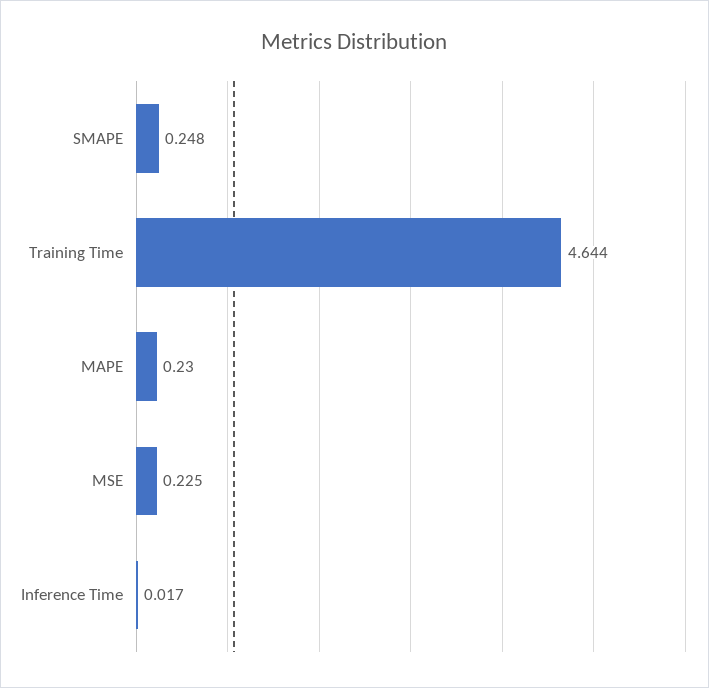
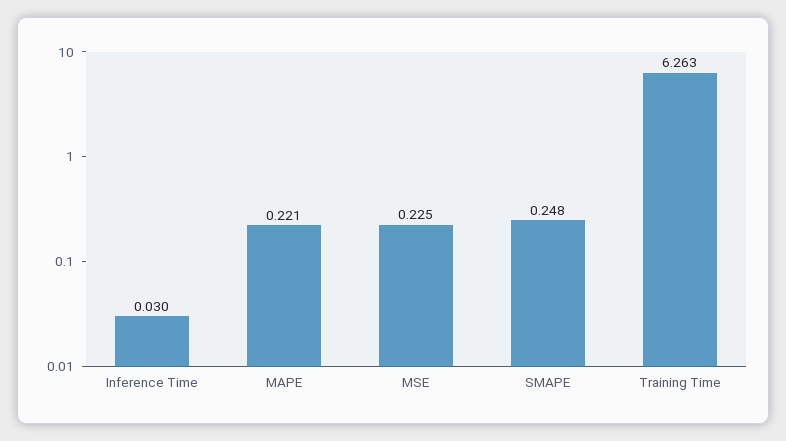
Training Time: 4.644 -> 6.263
MAPE: 0.23 -> 0.221
Inference Time: 0.017 -> 0.03

